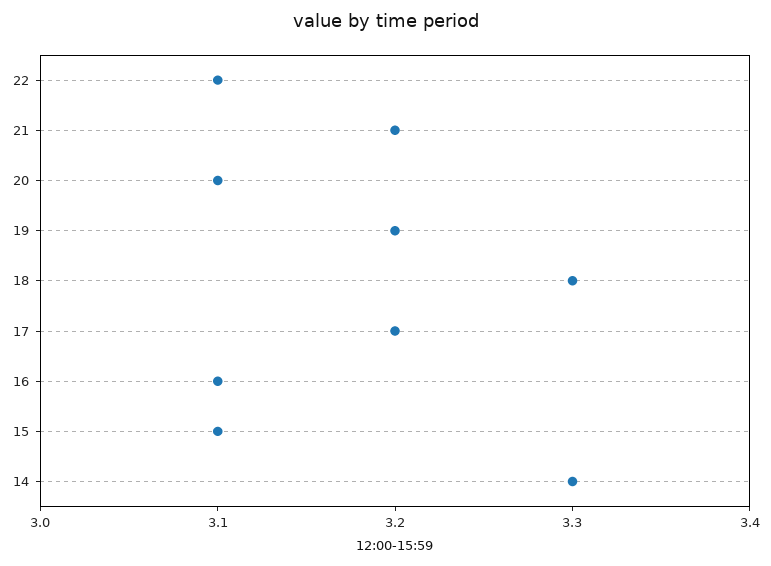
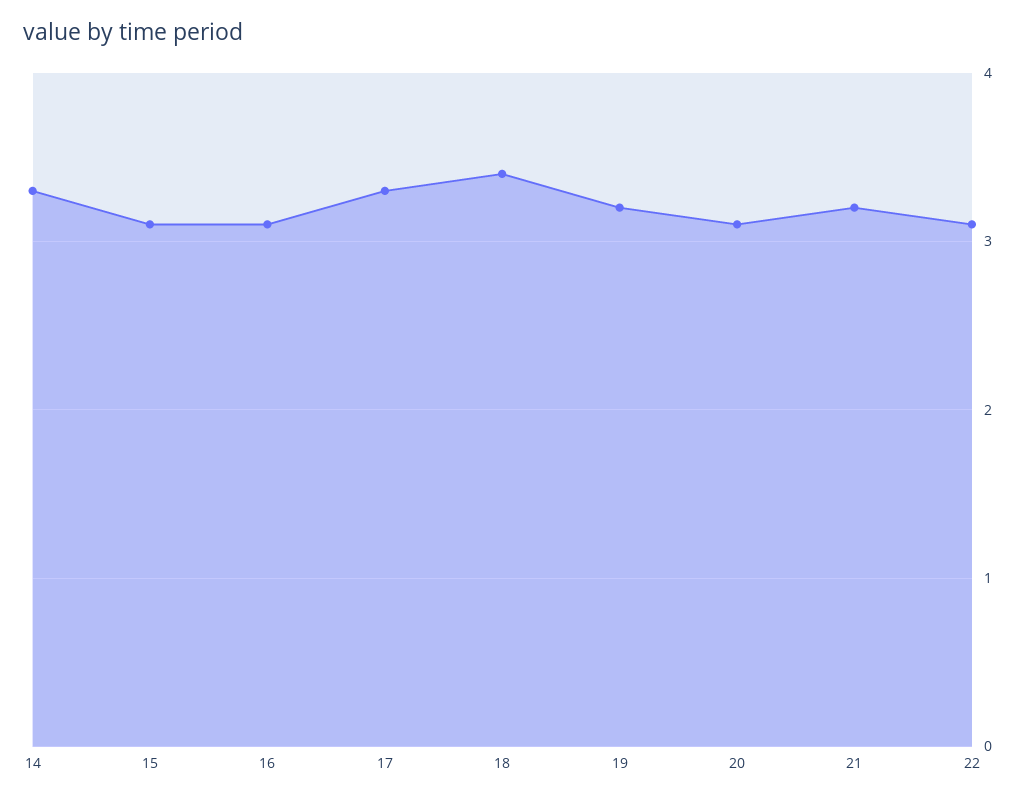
18: 3.3 -> 3.4
17: 3.2 -> 3.3

